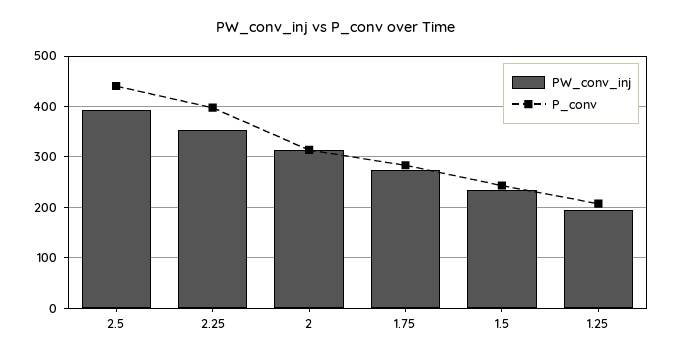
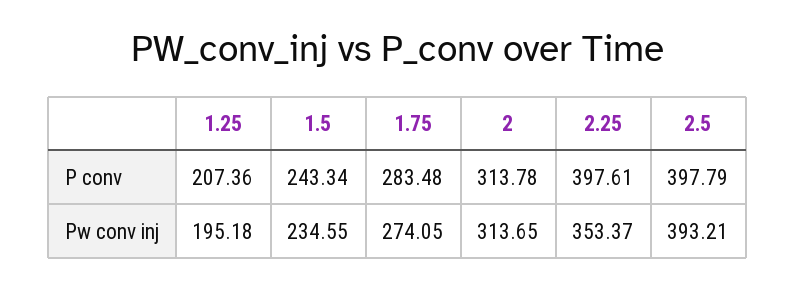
P_conv, 2.5: 440 -> 397.79

